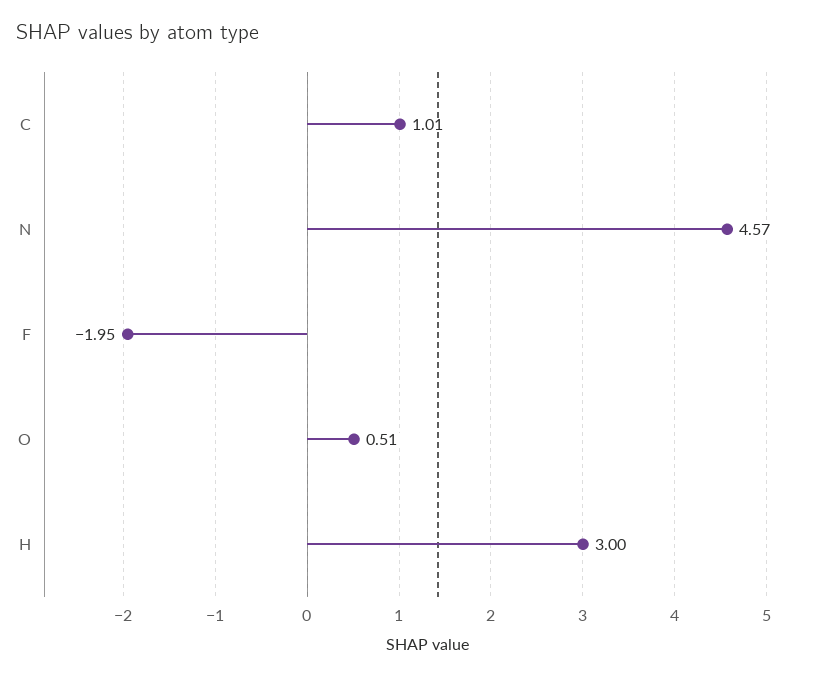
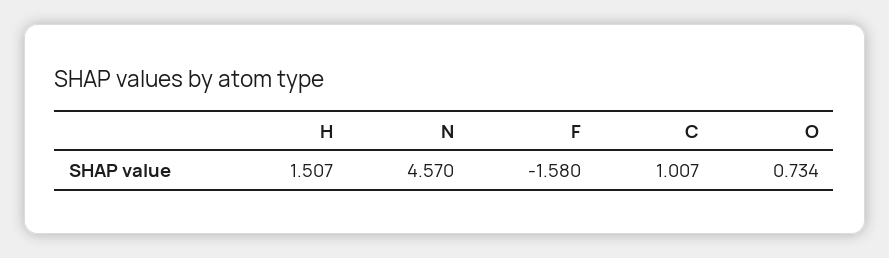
F: -1.95 -> -1.58
O: 0.51 -> 0.734
H: 3 -> 1.507

